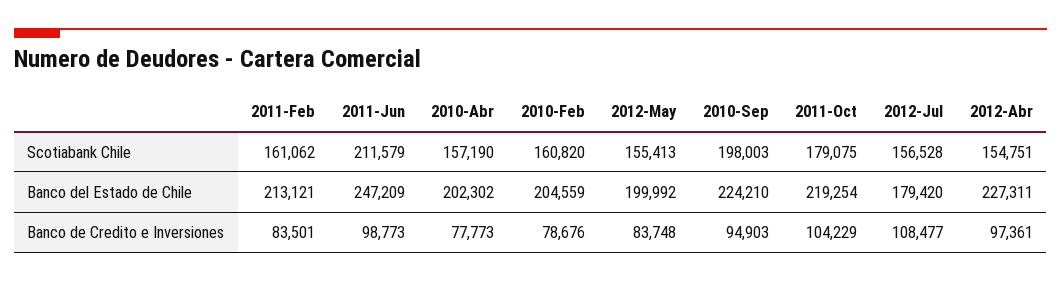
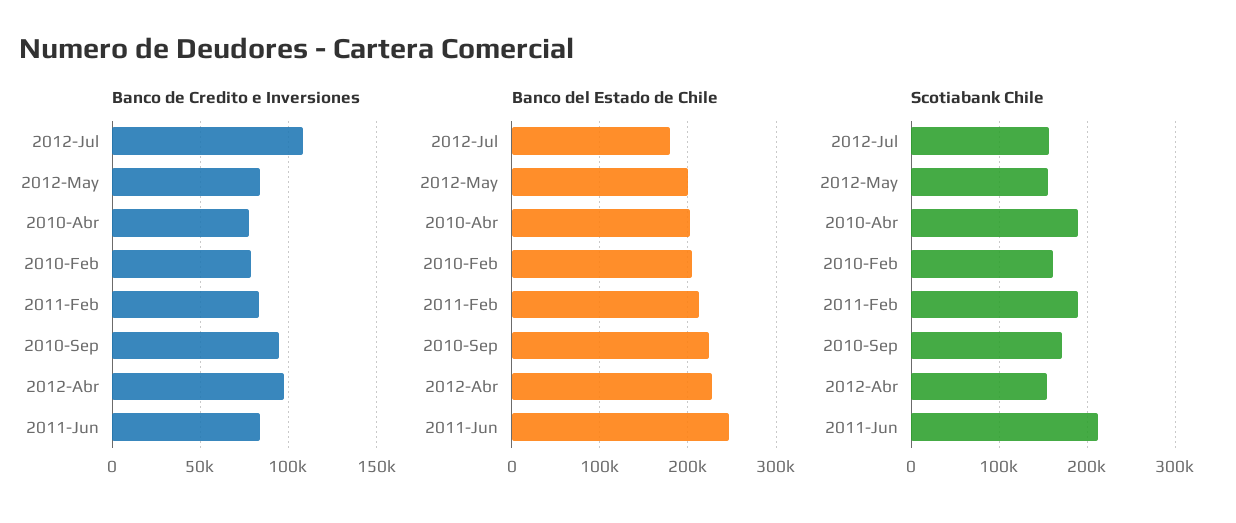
Scotiabank Chile, 2011-Feb: 161062 -> 190000
Scotiabank Chile, 2010-Abr: 157190 -> 190000
Scotiabank Chile, 2010-Sep: 198003 -> 170000
Scotiabank Chile, 2011-Oct: 179075 -> none
Banco del Estado de Chile, 2011-Oct: 219254 -> none
Banco de Credito e Inversiones, 2011-Jun: 98773 -> 85000
Banco de Credito e Inversiones, 2011-Oct: 104229 -> none

